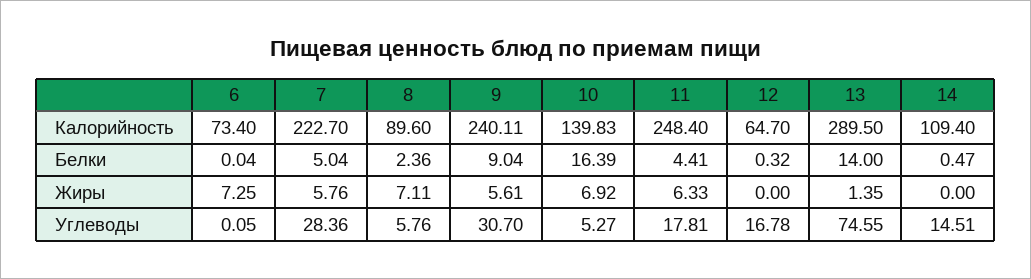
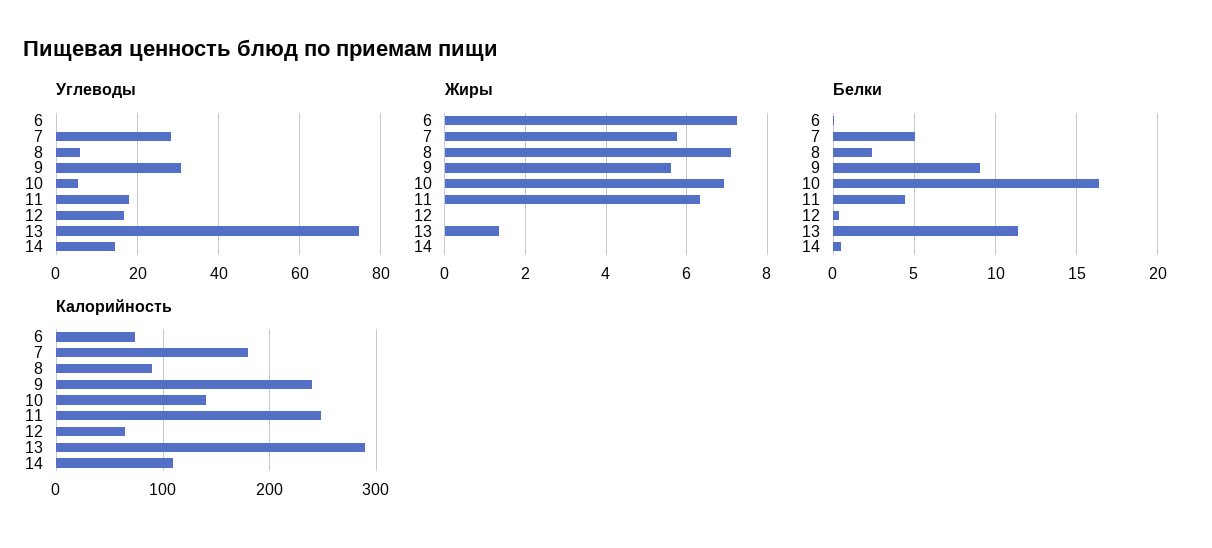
Калорийность, 7: 222.7 -> 180
Белки, 13: 14 -> 11.5

